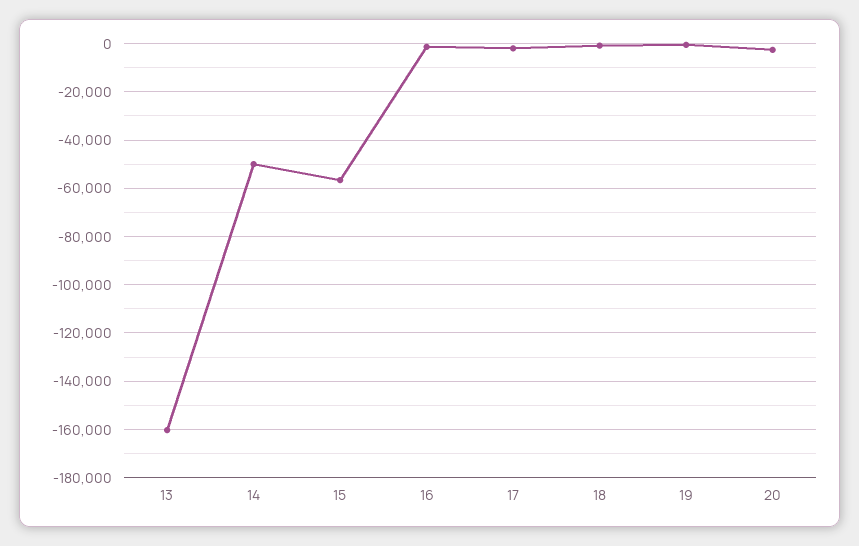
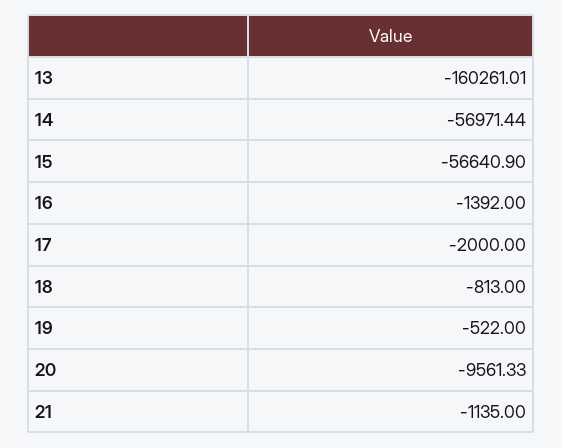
14: -50000 -> -56971.44
20: -2500 -> -9561.33
21: none -> -1135

